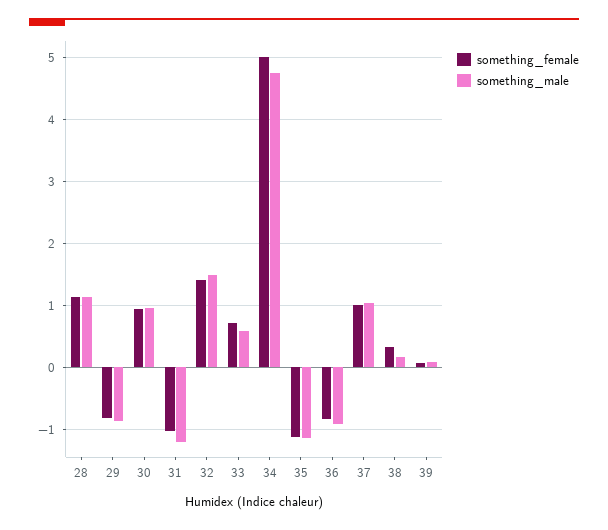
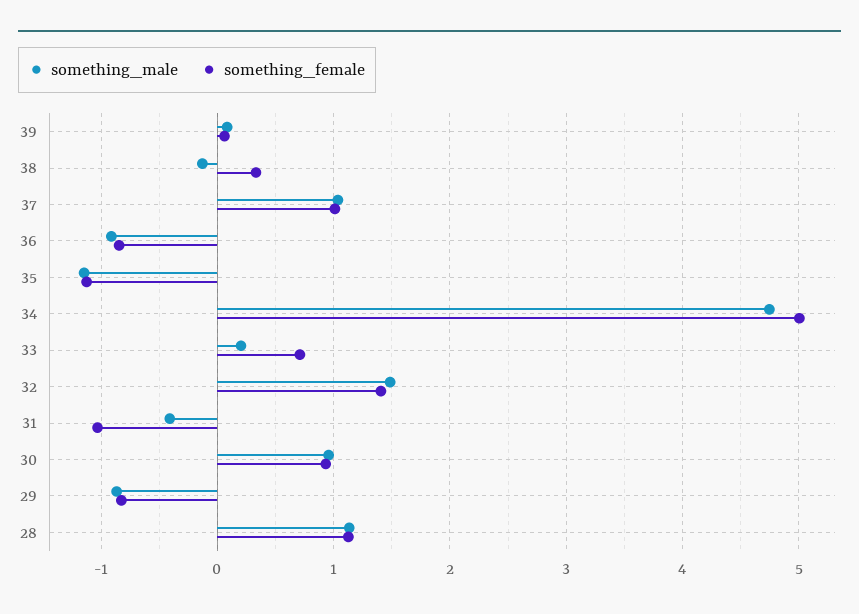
something_male, 31: -1.2 -> -0.4
something_male, 33: 0.6 -> 0.2
something_male, 38: 0.2 -> -0.1

